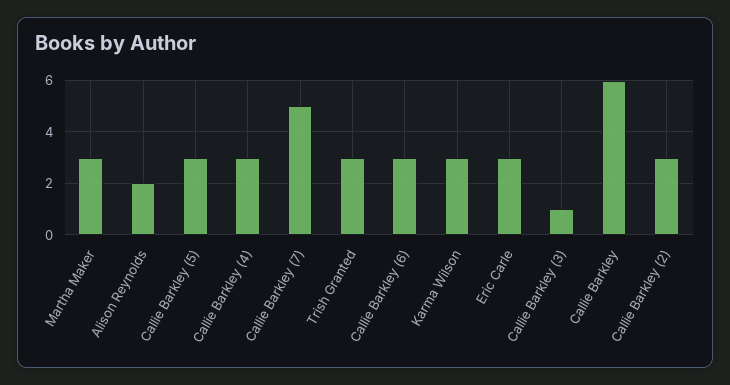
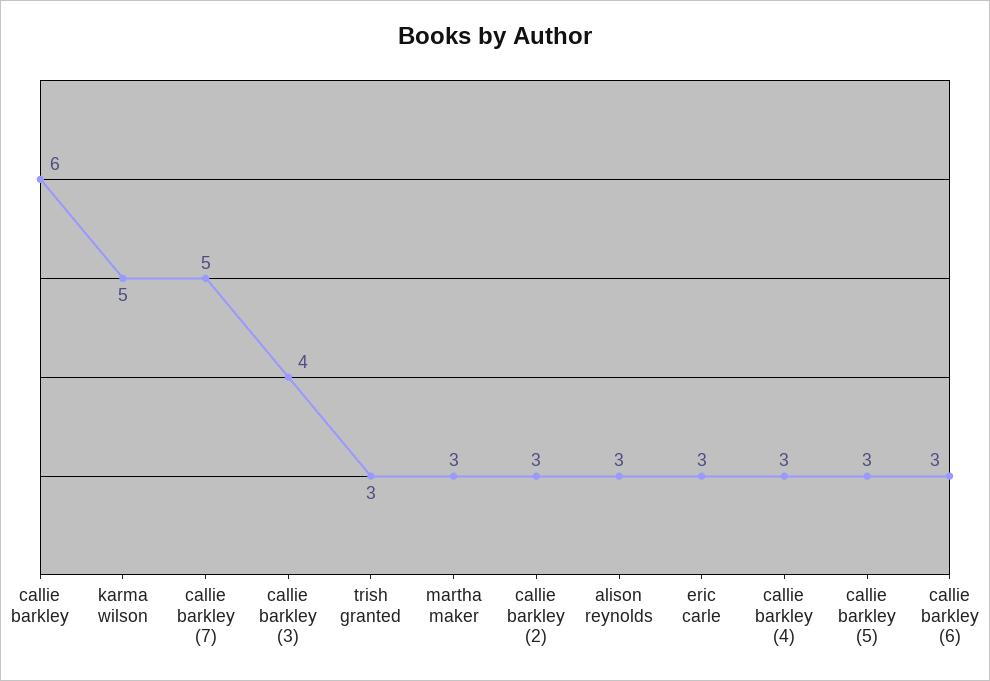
Alison Reynolds: 2 -> 3
Karma Wilson: 3 -> 5
Callie Barkley (3): 1 -> 4

